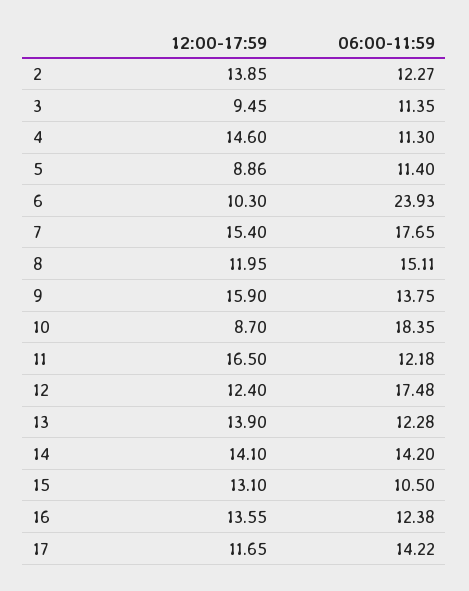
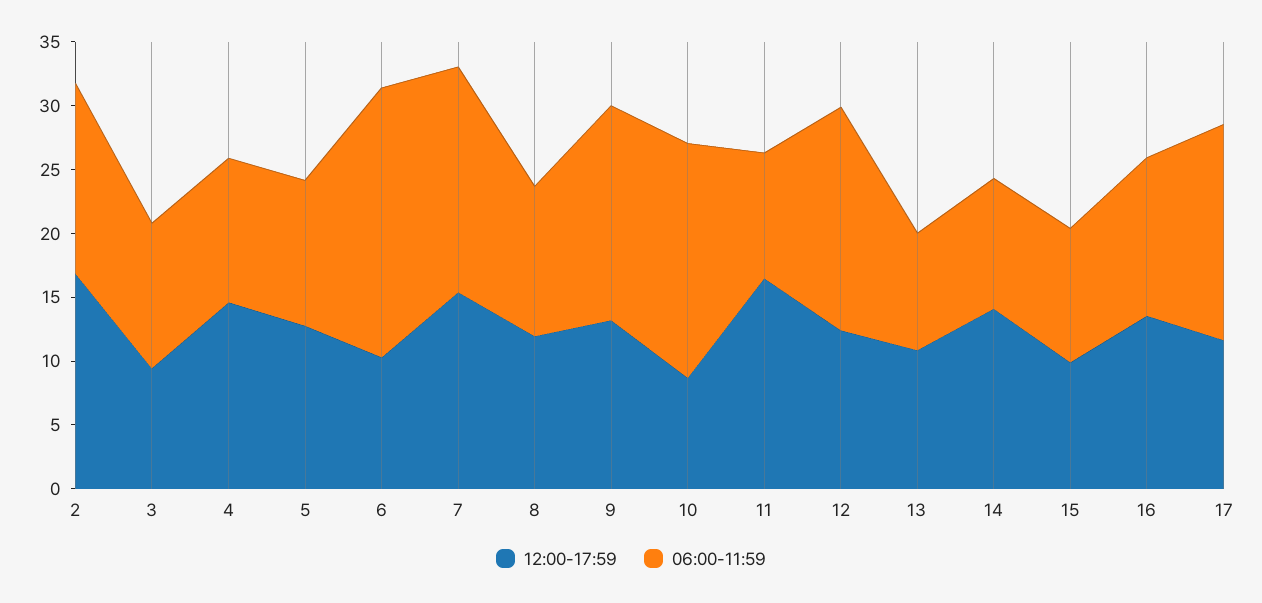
12:00-17:59, 2: 13.85 -> 17
06:00-11:59, 2: 12.27 -> 15
12:00-17:59, 5: 8.86 -> 13
06:00-11:59, 6: 23.93 -> 21
06:00-11:59, 8: 15.11 -> 12
12:00-17:59, 9: 15.9 -> 13
06:00-11:59, 9: 13.75 -> 17
06:00-11:59, 11: 12.18 -> 10
12:00-17:59, 13: 13.9 -> 11
06:00-11:59, 13: 12.28 -> 9
06:00-11:59, 14: 14.2 -> 10
12:00-17:59, 15: 13.1 -> 10
06:00-11:59, 17: 14.22 -> 17

